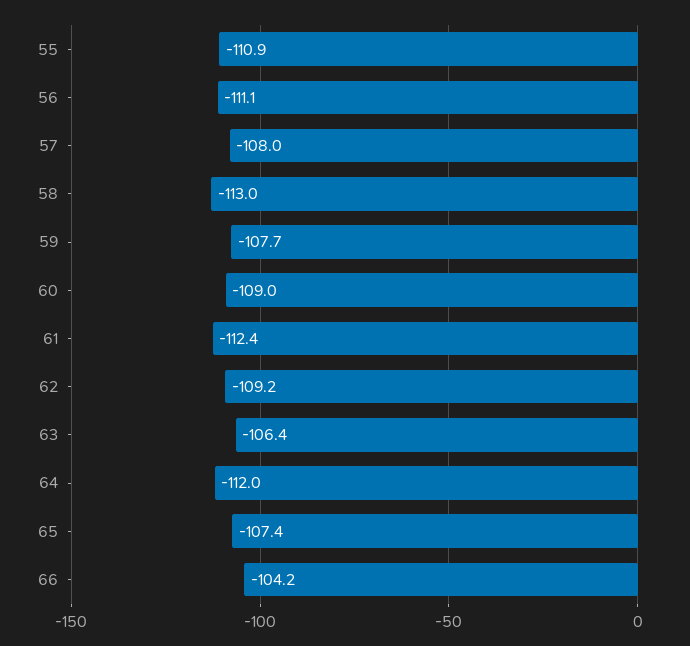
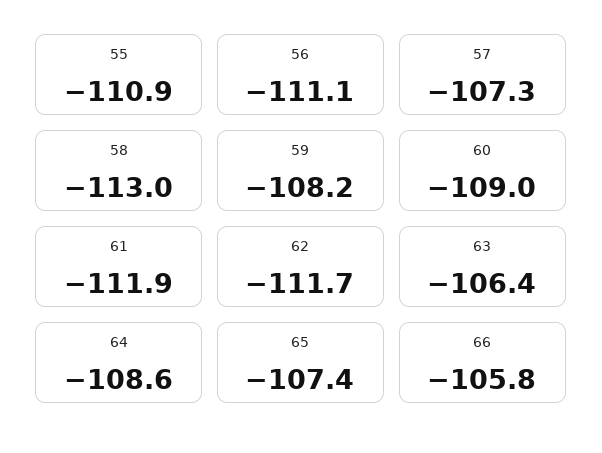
57: -108 -> -107.3
59: -107.7 -> -108.2
61: -112.4 -> -111.9
62: -109.2 -> -111.7
64: -112 -> -108.6
66: -104.2 -> -105.8

